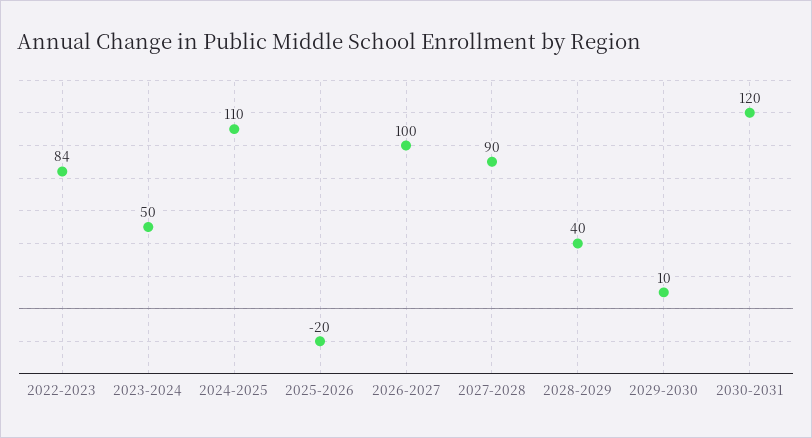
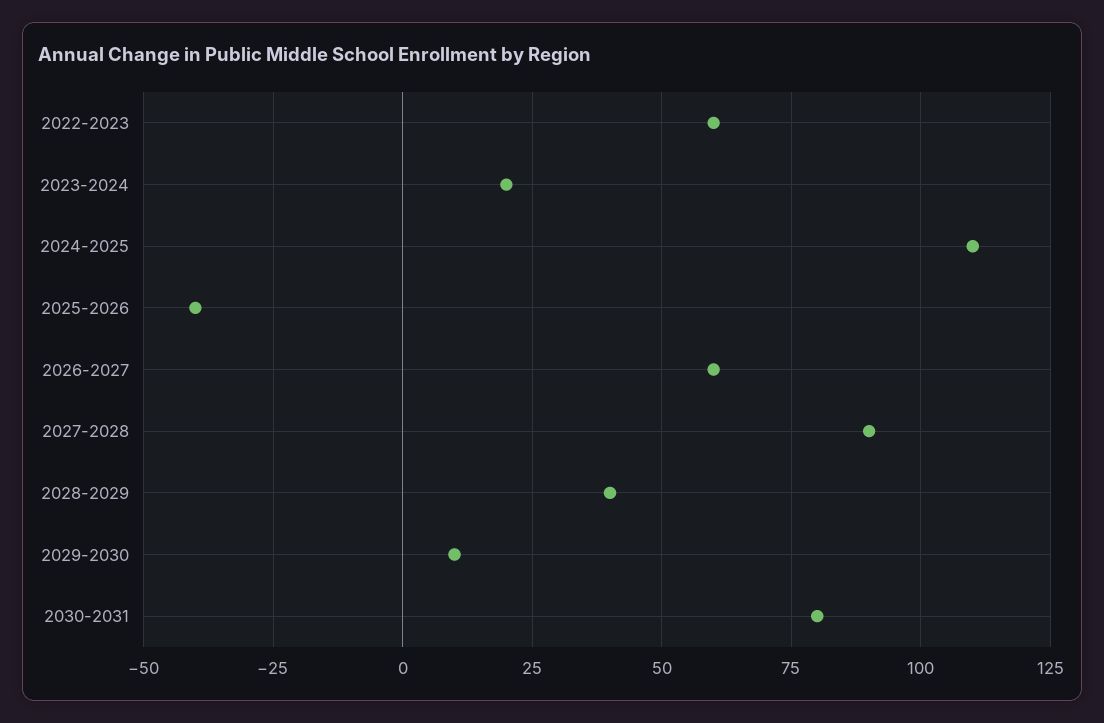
2022-2023: 84 -> 60
2023-2024: 50 -> 20
2025-2026: -20 -> -40
2026-2027: 100 -> 60
2030-2031: 120 -> 80

